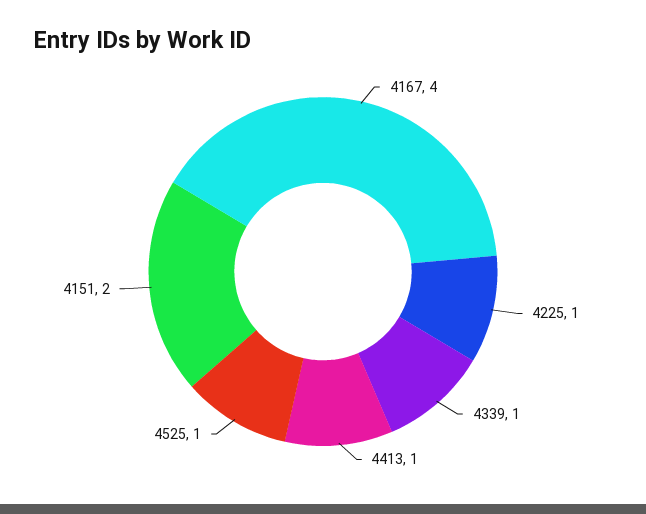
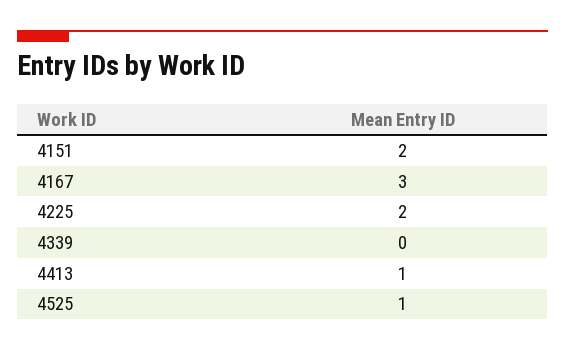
4167: 4 -> 3
4225: 1 -> 2
4339: 1 -> 0

